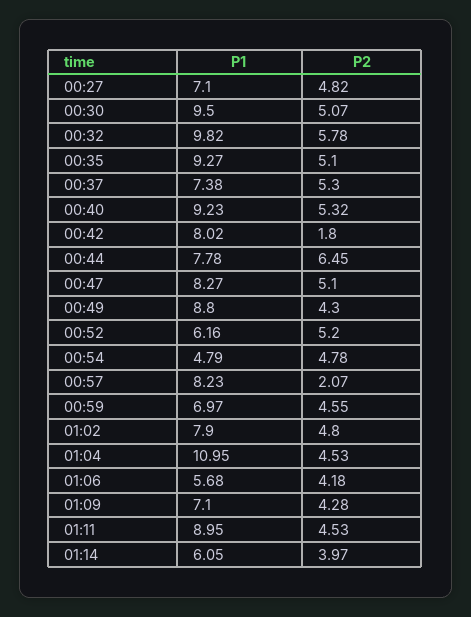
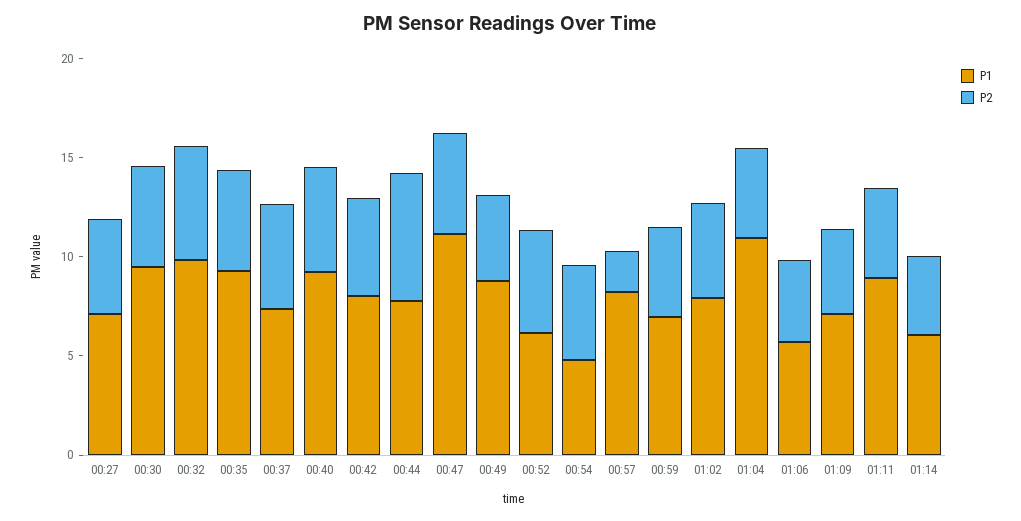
P2, 00:42: 1.8 -> 5
P1, 00:47: 8.27 -> 11

